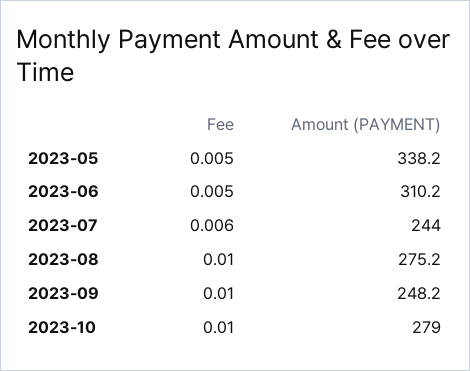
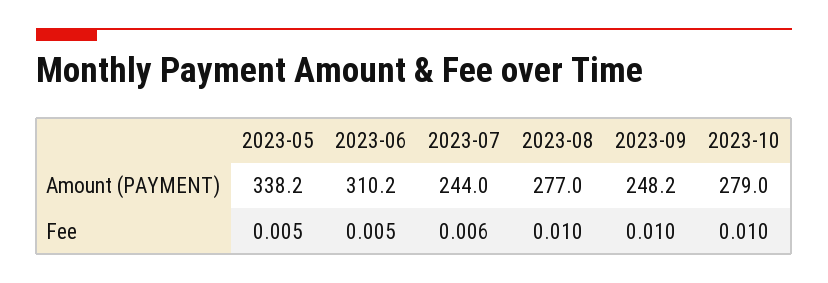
Amount (PAYMENT), 2023-08: 275.2 -> 277

